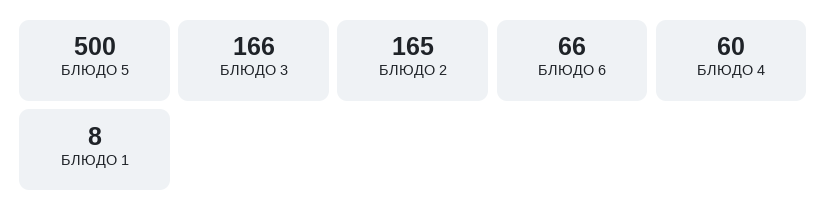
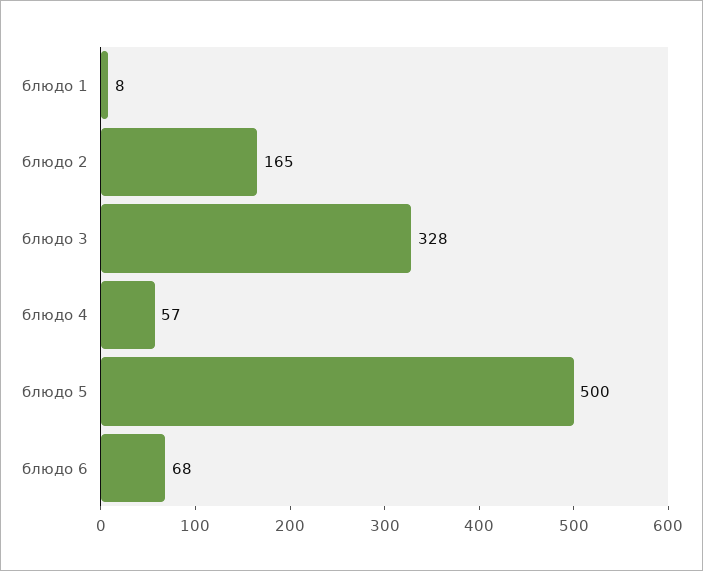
БЛЮДО 3: 166 -> 328
БЛЮДО 6: 66 -> 68
БЛЮДО 4: 60 -> 57

